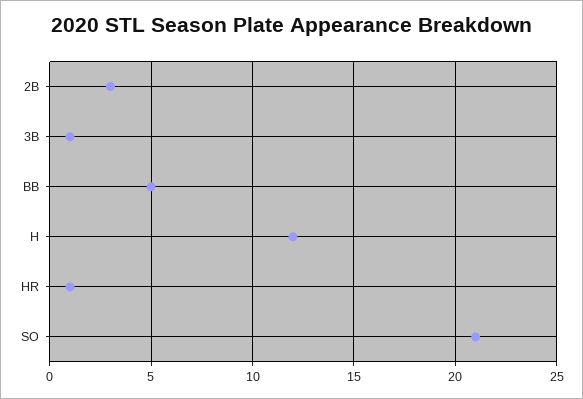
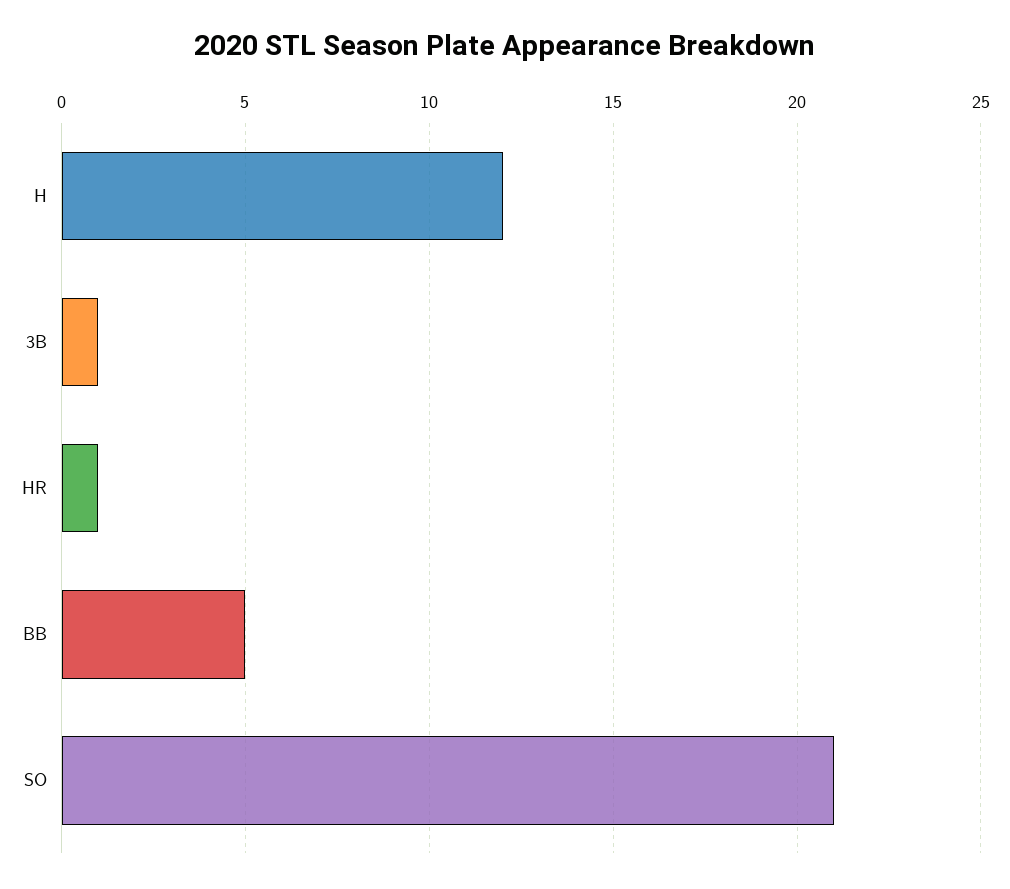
2B: 3 -> none

